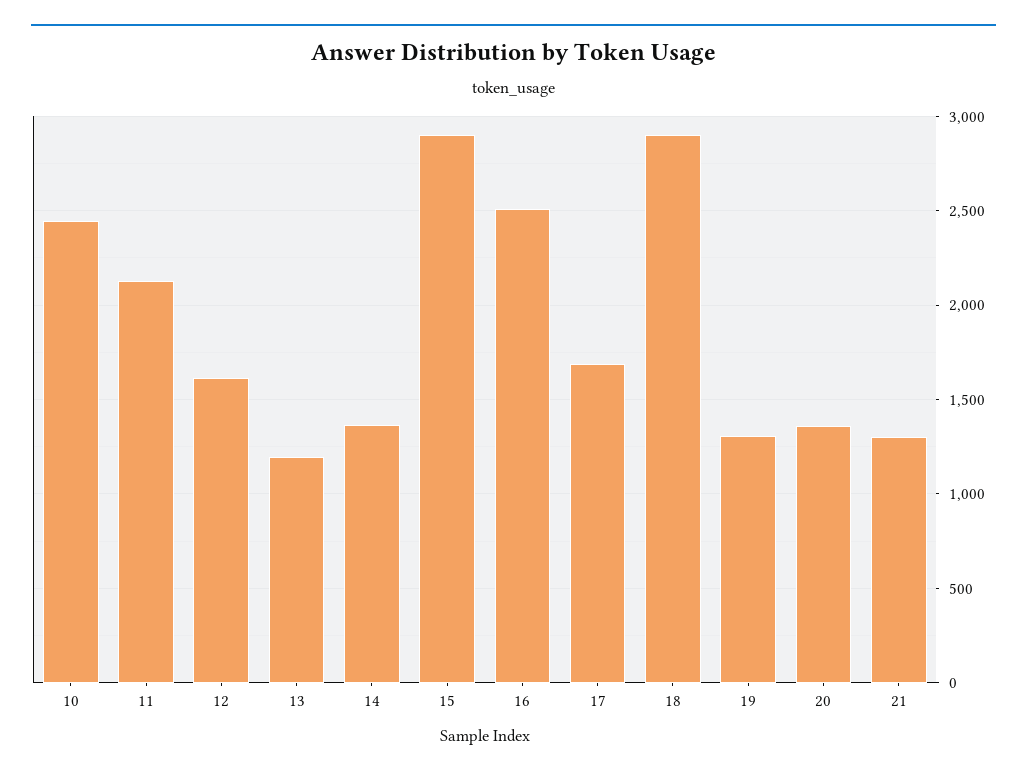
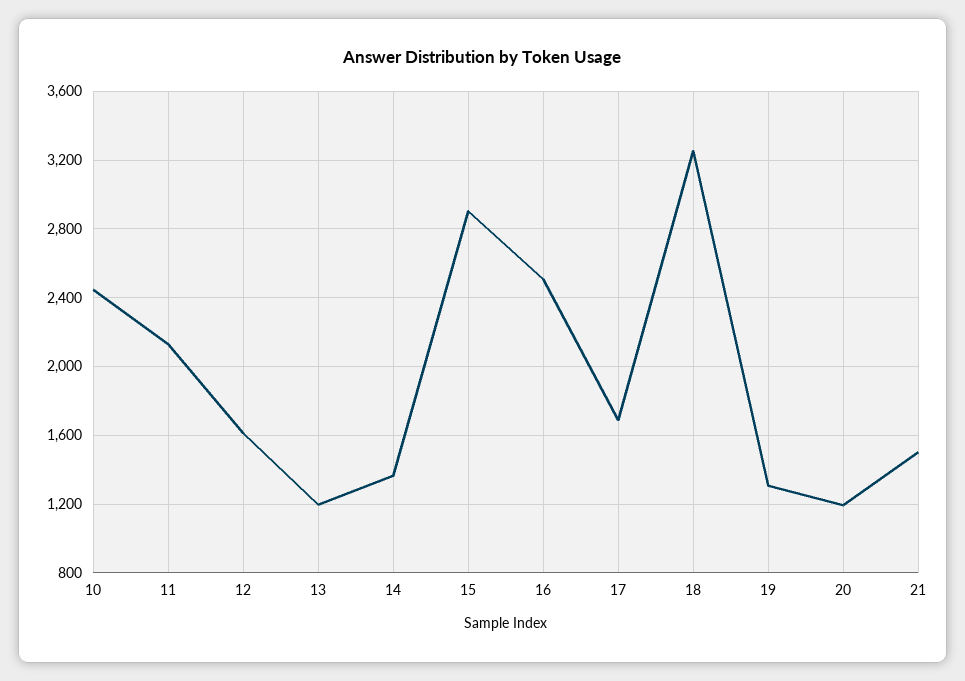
18: 2900 -> 3250
20: 1350 -> 1200
21: 1300 -> 1500

